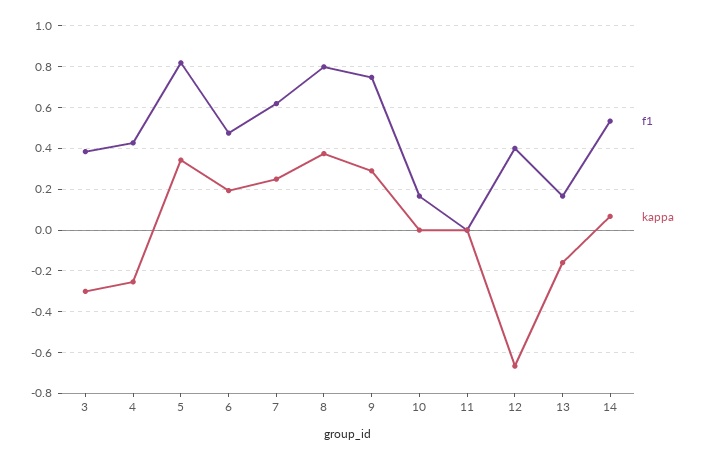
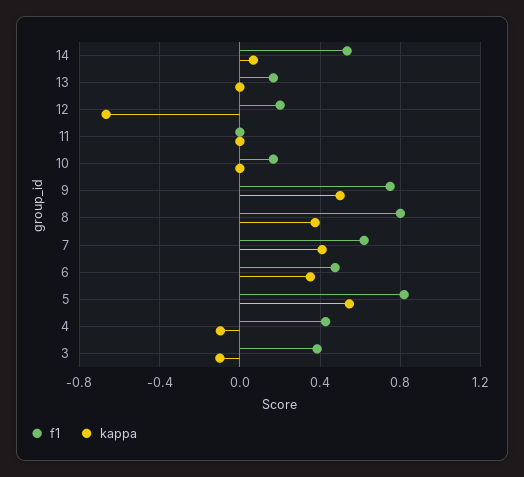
kappa, 3: -0.3 -> -0.1
kappa, 4: -0.25 -> -0.1
kappa, 5: 0.35 -> 0.55
kappa, 6: 0.2 -> 0.35
kappa, 7: 0.25 -> 0.4
kappa, 9: 0.3 -> 0.5
f1, 12: 0.4 -> 0.2
kappa, 13: -0.15 -> 0

